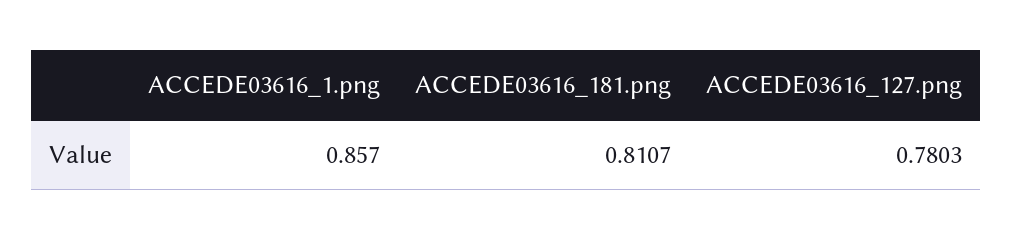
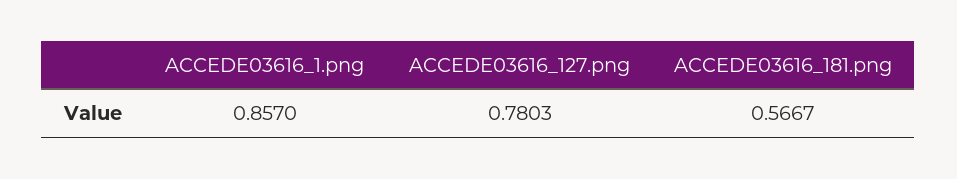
ACCEDE03616_181.png: 0.8107 -> 0.5667

